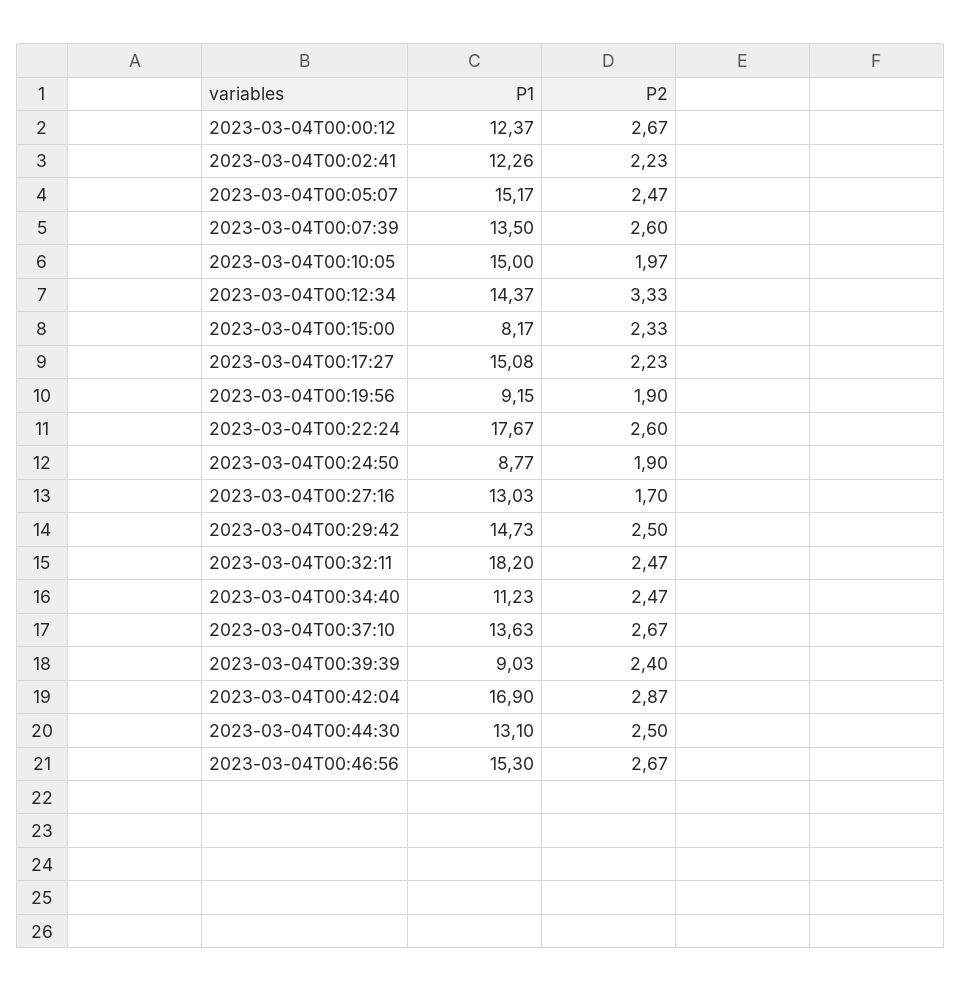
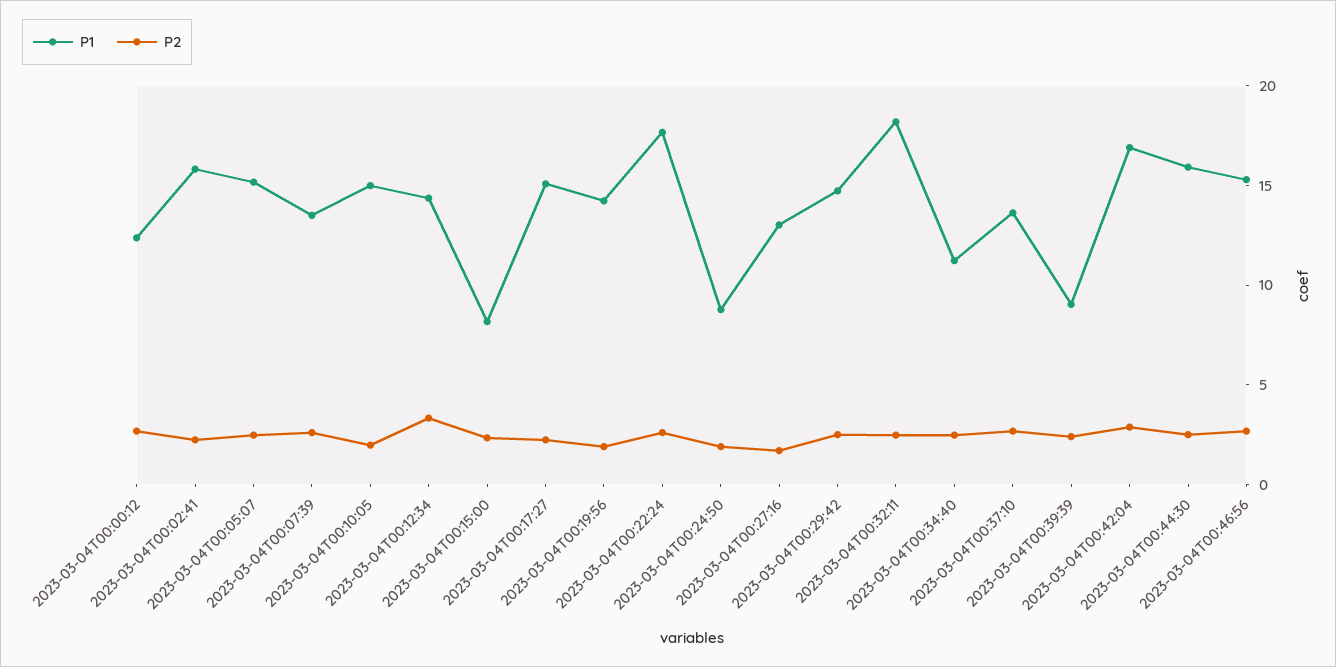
P1, 2023-03-04T00:02:41: 12.26 -> 16
P1, 2023-03-04T00:19:56: 9.15 -> 14
P1, 2023-03-04T00:44:30: 13.1 -> 16

